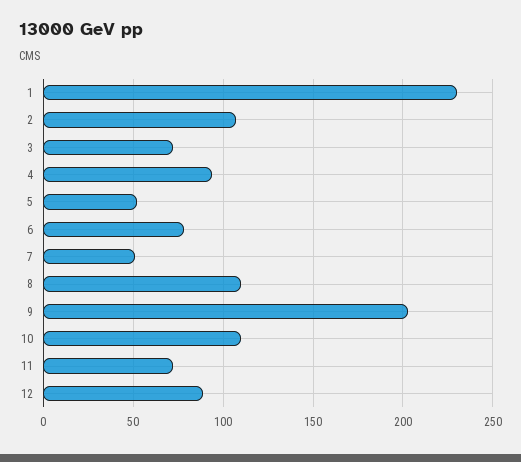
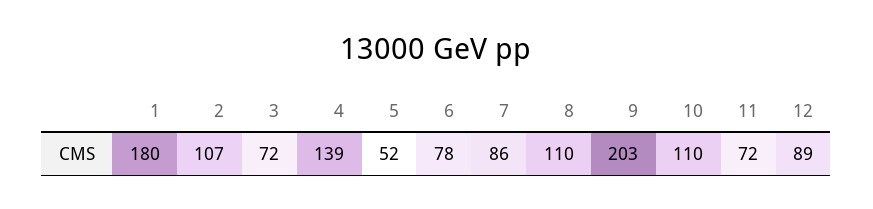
1: 230 -> 180
4: 95 -> 139
7: 50 -> 86

